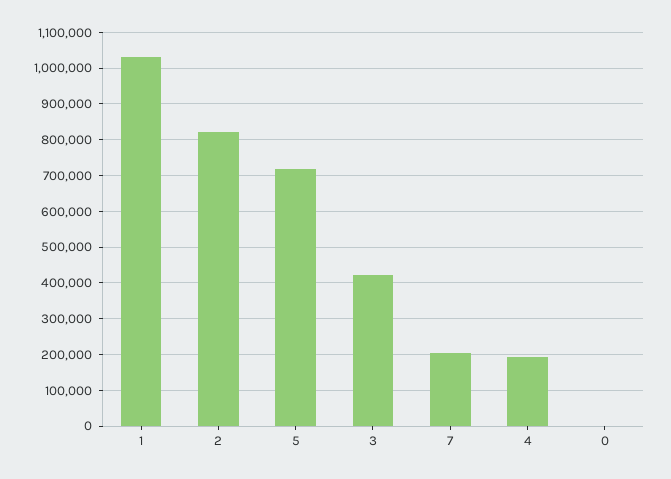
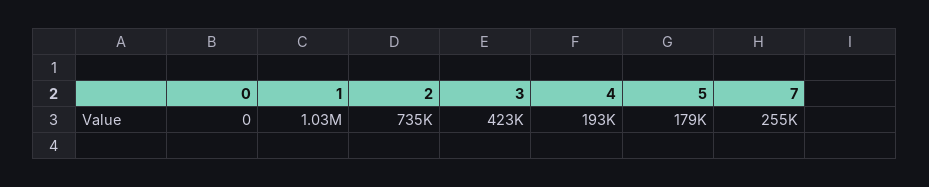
2: 820000 -> 735000
5: 720000 -> 179000
7: 200000 -> 255000

